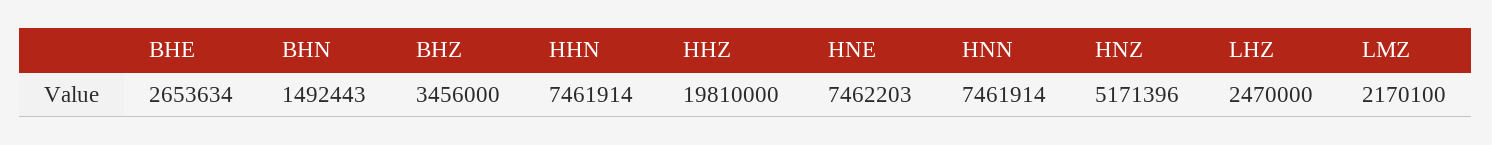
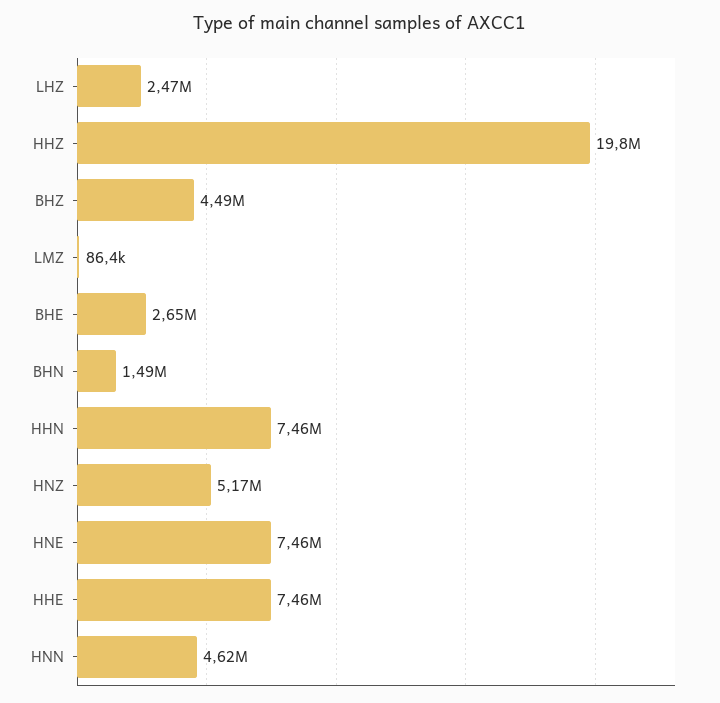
BHZ: 3456000 -> 4490000
HNN: 7461914 -> 4620000
LMZ: 2170100 -> 86400
HHE: none -> 7460000

